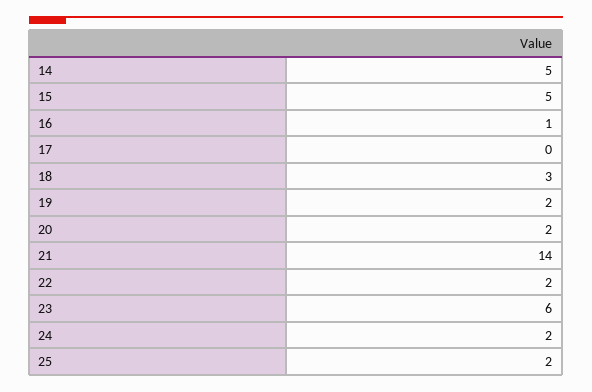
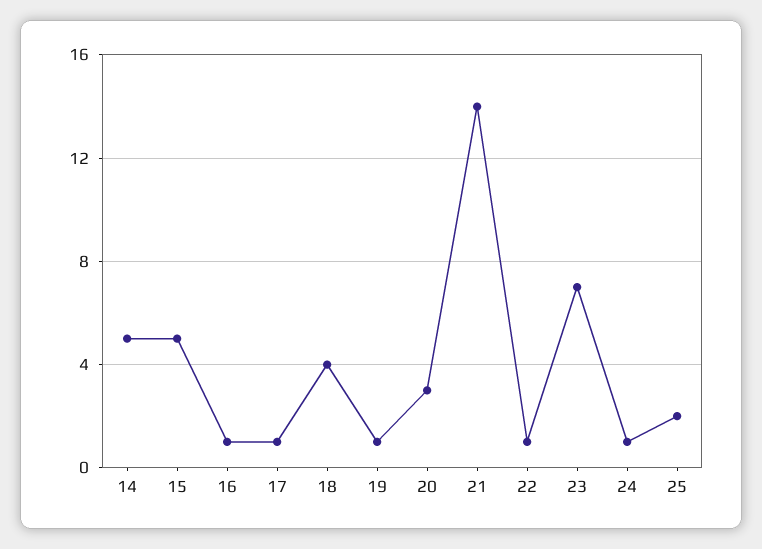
17: 0 -> 1
18: 3 -> 4
19: 2 -> 1
20: 2 -> 3
22: 2 -> 1
23: 6 -> 7
24: 2 -> 1

